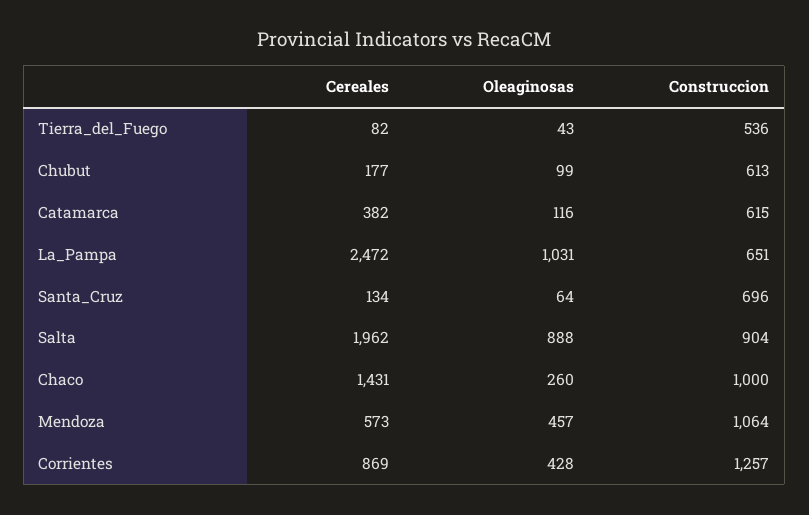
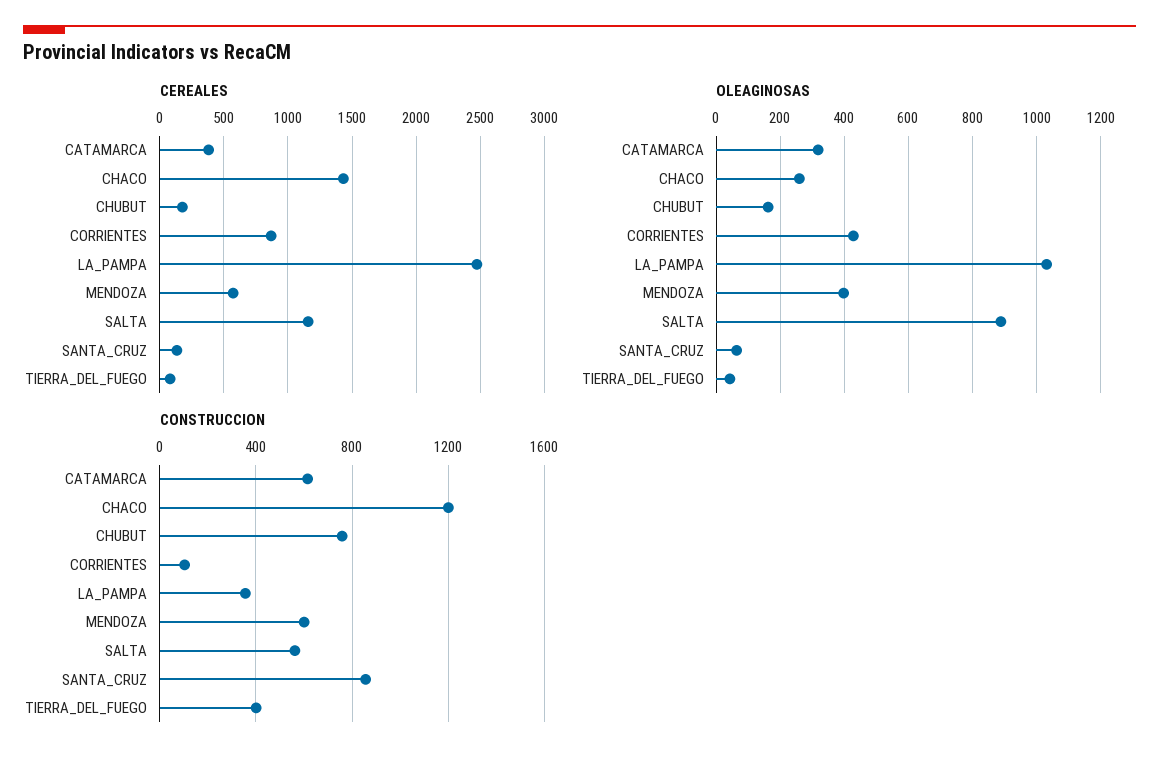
Construccion, Tierra_del_Fuego: 536 -> 400
Oleaginosas, Chubut: 99 -> 160
Construccion, Chubut: 613 -> 750
Oleaginosas, Catamarca: 116 -> 320
Construccion, La_Pampa: 651 -> 350
Construccion, Santa_Cruz: 696 -> 850
Cereales, Salta: 1962 -> 1150
Construccion, Salta: 904 -> 550
Construccion, Chaco: 1000 -> 1200
Oleaginosas, Mendoza: 457 -> 400
Construccion, Mendoza: 1064 -> 600
Construccion, Corrientes: 1257 -> 100

